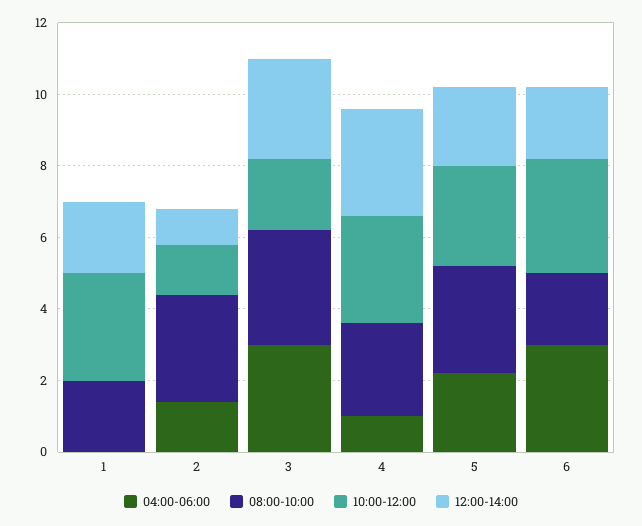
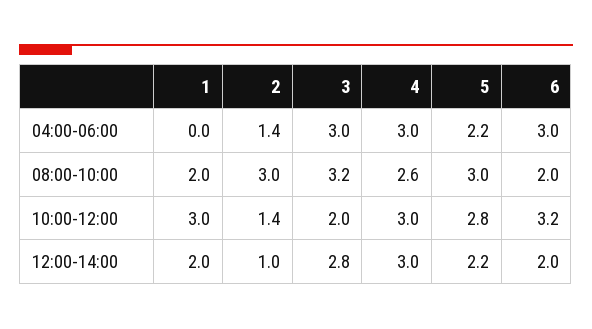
04:00-06:00, 4: 1 -> 3

